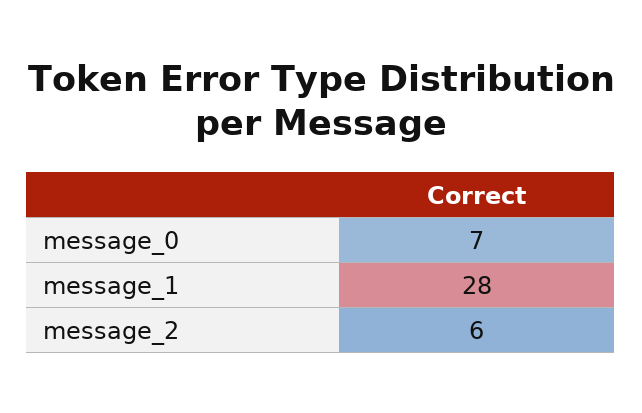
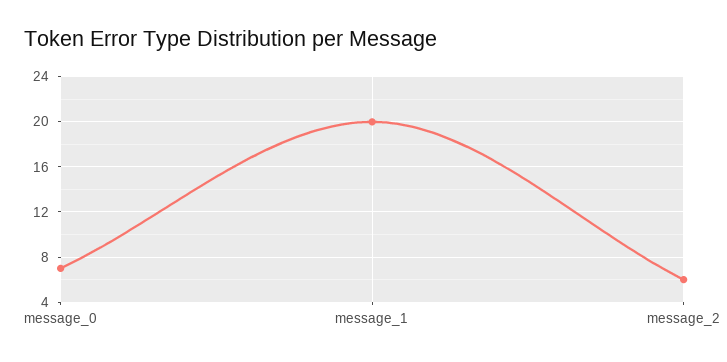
message_1: 28 -> 20

